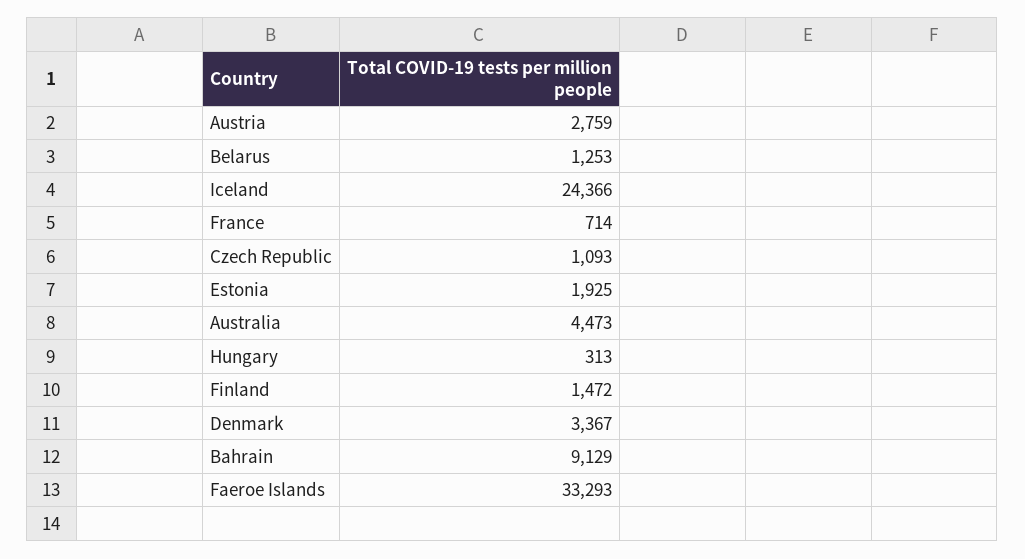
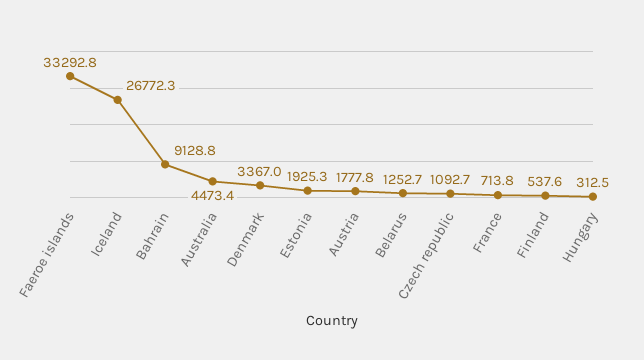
Austria: 2759 -> 1777.8
Iceland: 24366 -> 26772.3
Finland: 1472 -> 537.6

